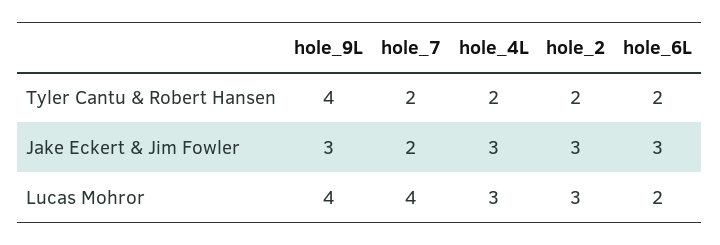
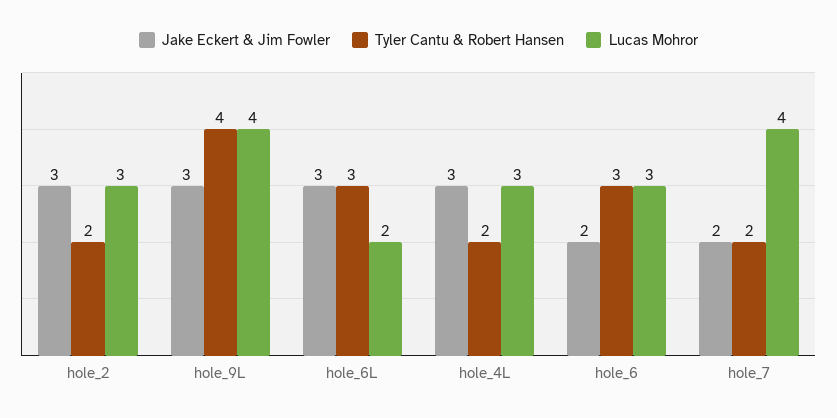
Tyler Cantu & Robert Hansen, hole_6L: 2 -> 3
Jake Eckert & Jim Fowler, hole_6: none -> 2
Tyler Cantu & Robert Hansen, hole_6: none -> 3
Lucas Mohror, hole_6: none -> 3

